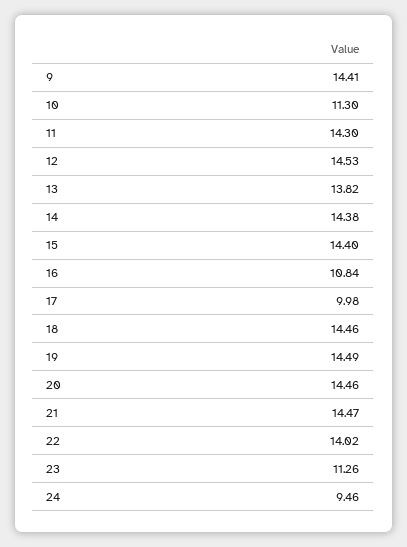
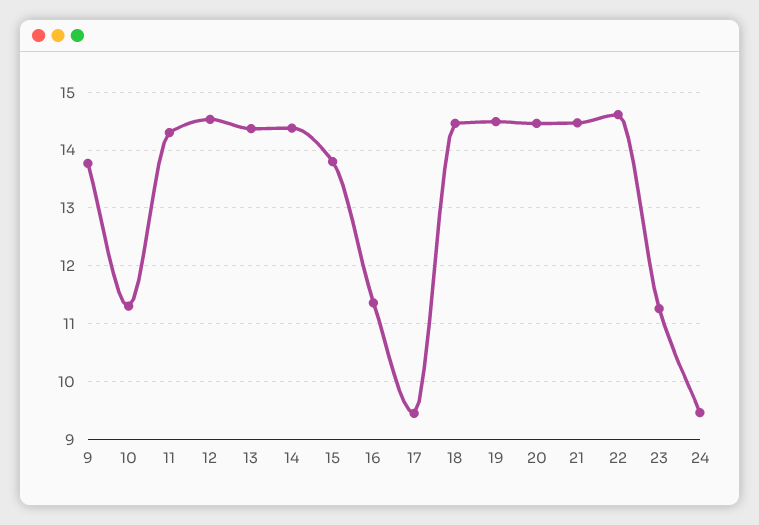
9: 14.41 -> 13.8
13: 13.82 -> 14.4
15: 14.4 -> 13.8
16: 10.84 -> 11.4
17: 9.98 -> 9.4
22: 14.02 -> 14.6

